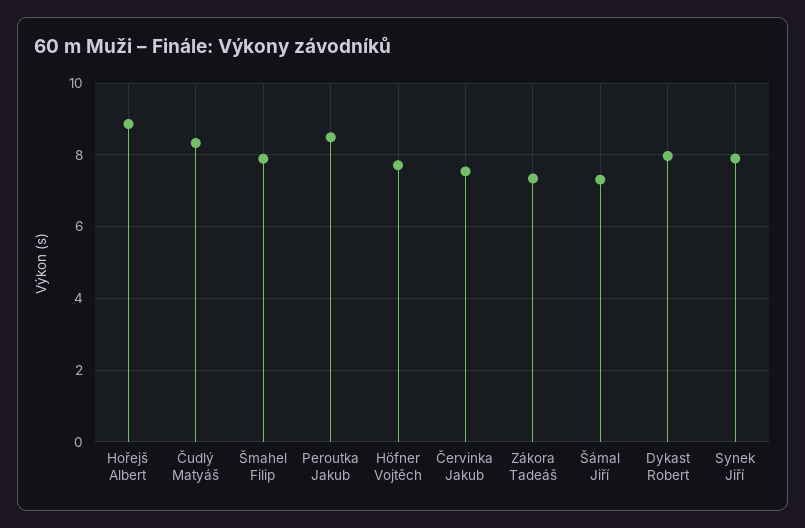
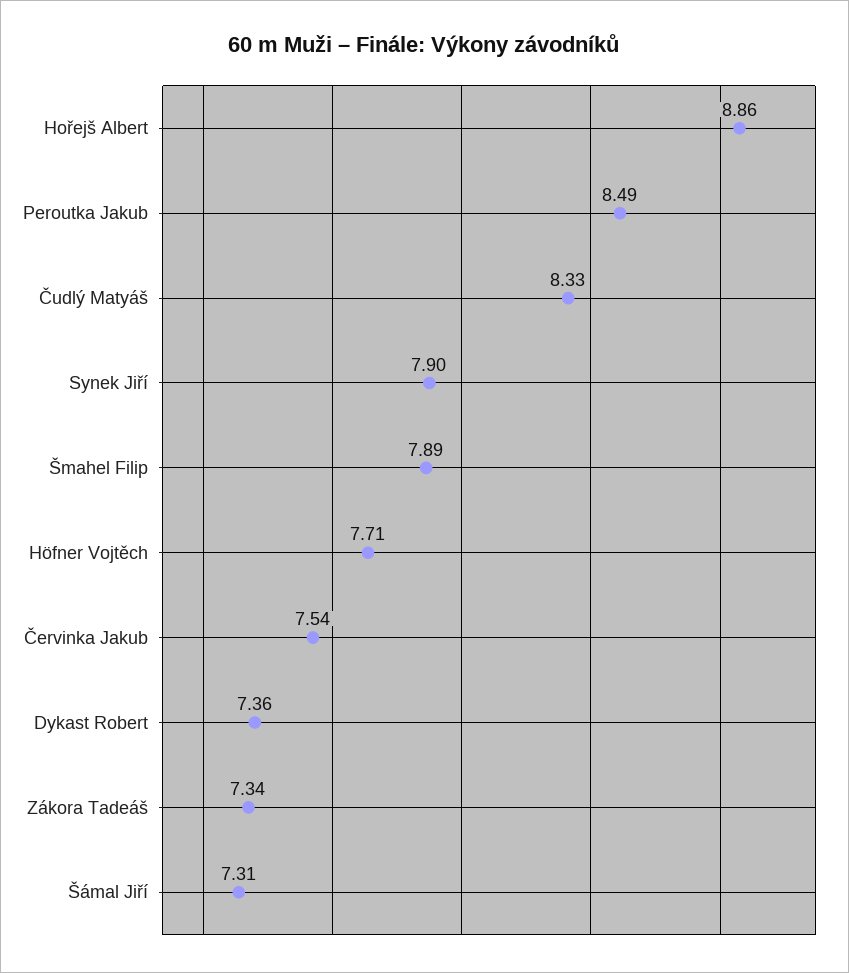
Dykast Robert: 8 -> 7.36

